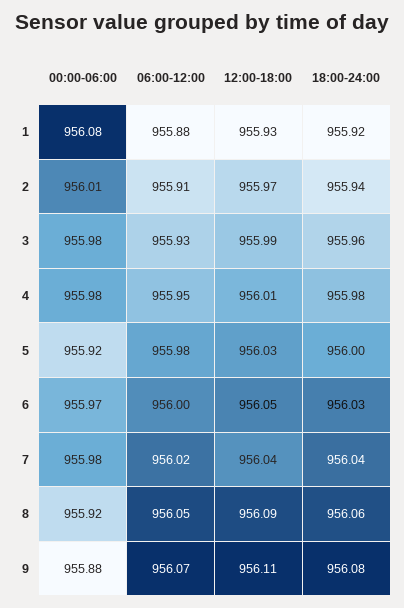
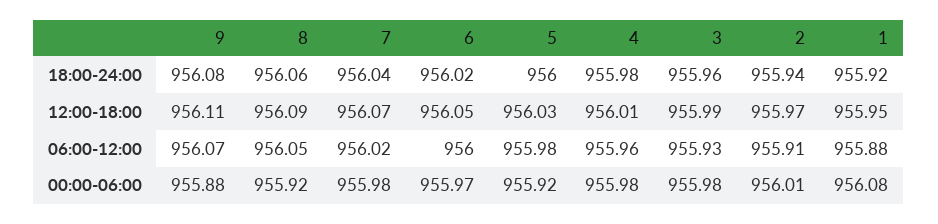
12:00-18:00, 1: 955.93 -> 955.95
06:00-12:00, 4: 955.95 -> 955.96
18:00-24:00, 6: 956.03 -> 956.02
12:00-18:00, 7: 956.04 -> 956.07

